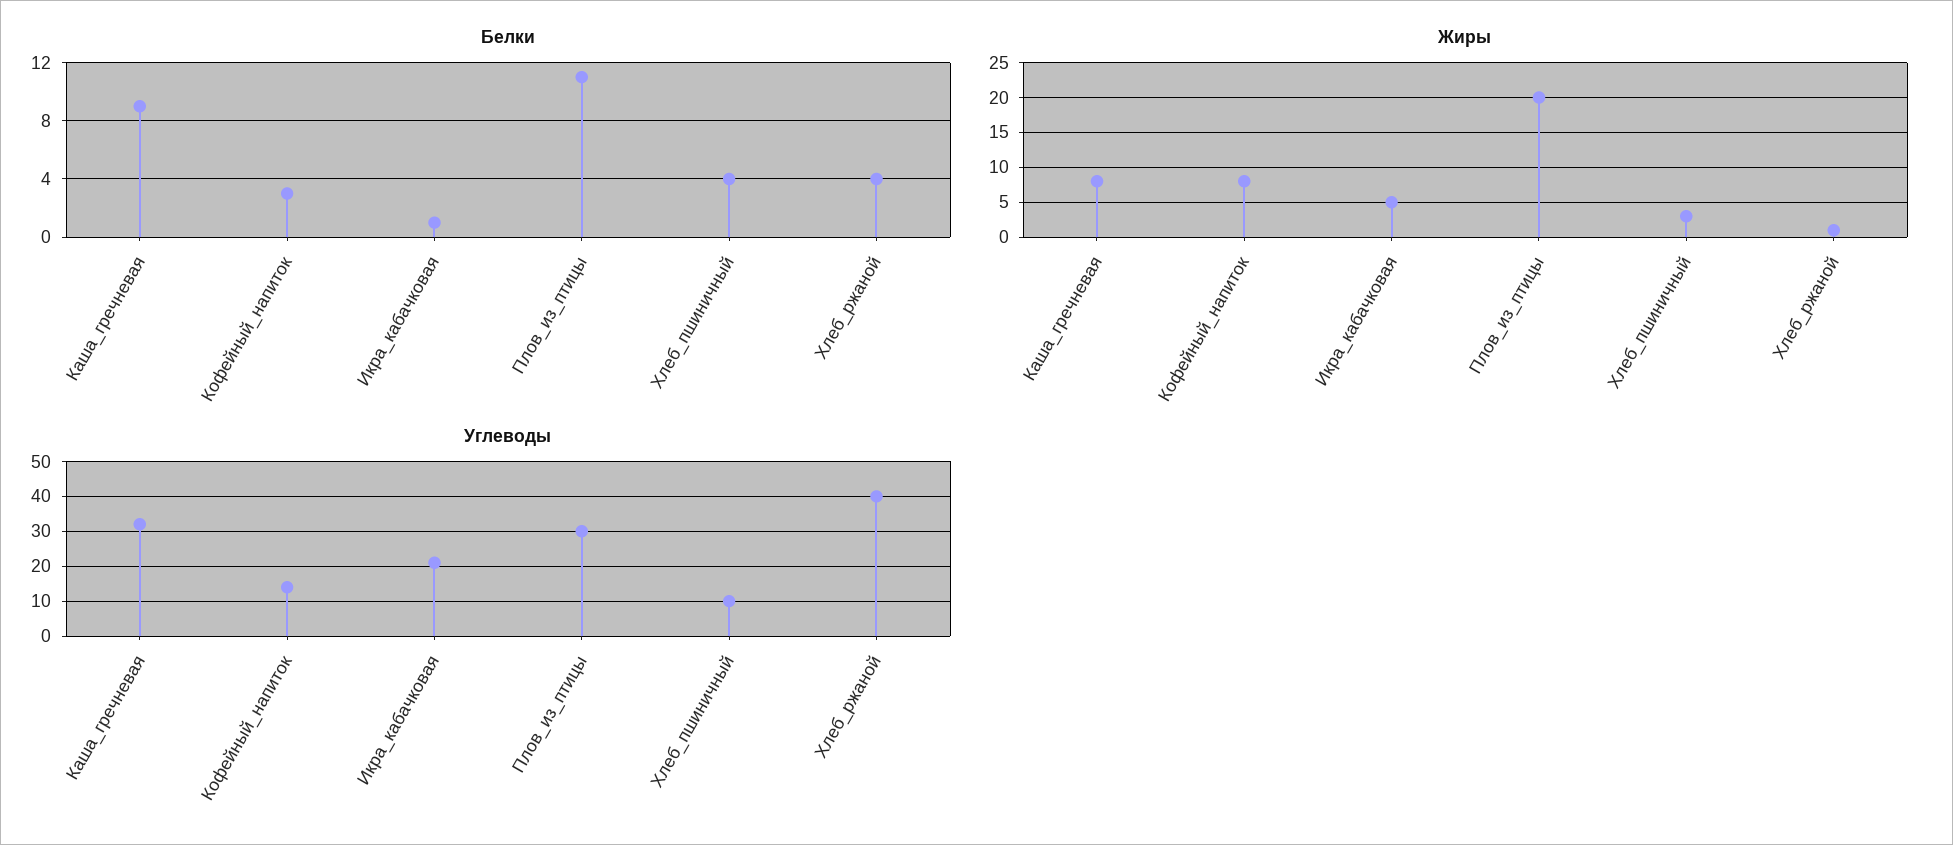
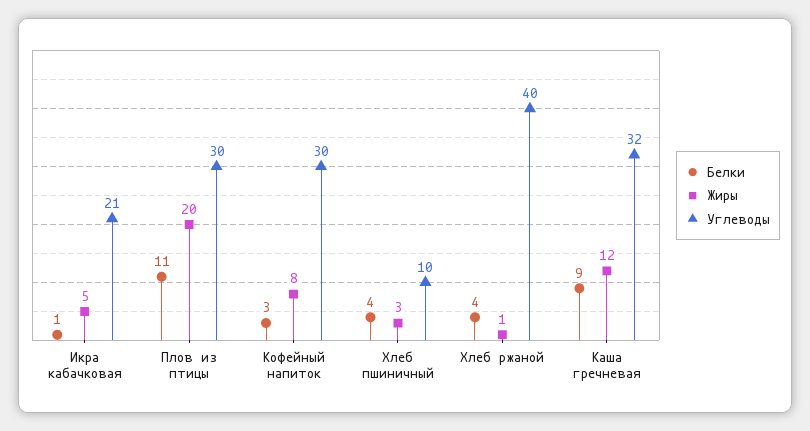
Жиры, Каша_гречневая: 8 -> 12
Углеводы, Кофейный_напиток: 15 -> 30

